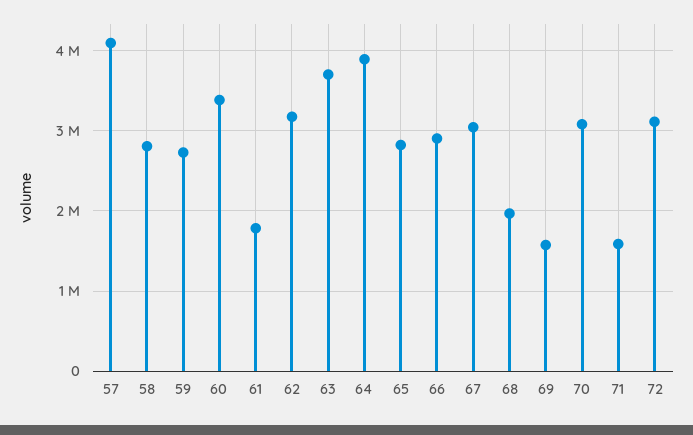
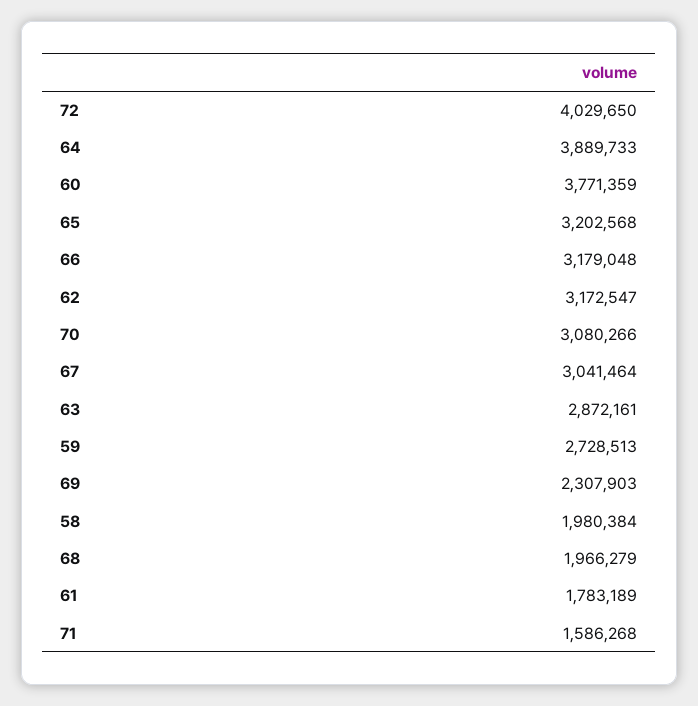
57: 4100000 -> none
58: 2800000 -> 1980384
60: 3400000 -> 3771359
63: 3700000 -> 2872161
65: 2800000 -> 3202568
66: 2900000 -> 3179048
69: 1600000 -> 2307903
72: 3100000 -> 4029650

